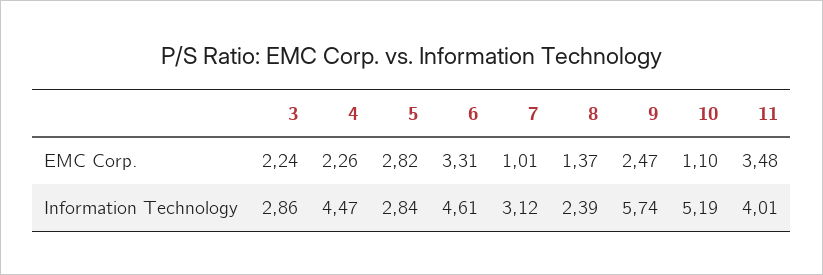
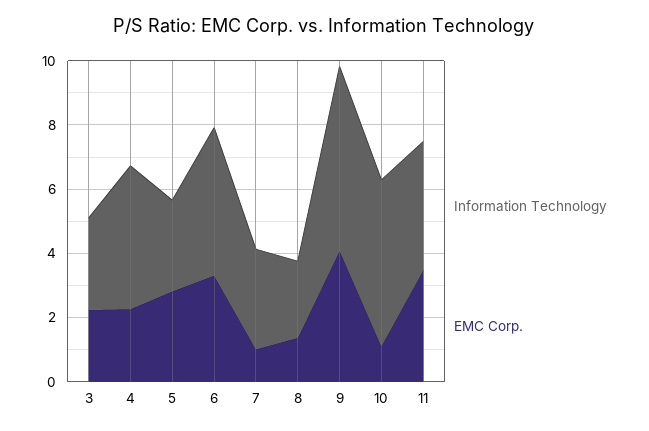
EMC Corp., 9: 2.47 -> 4

